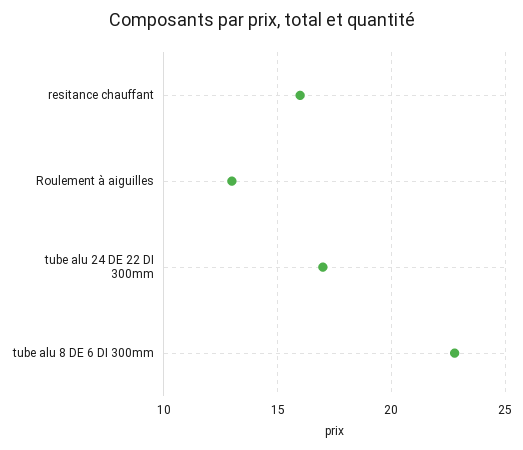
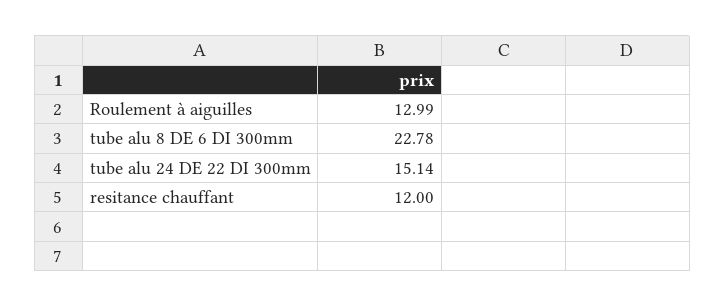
resitance chauffant: 16 -> 12
tube alu 24 DE 22 DI 300mm: 17 -> 15.14

